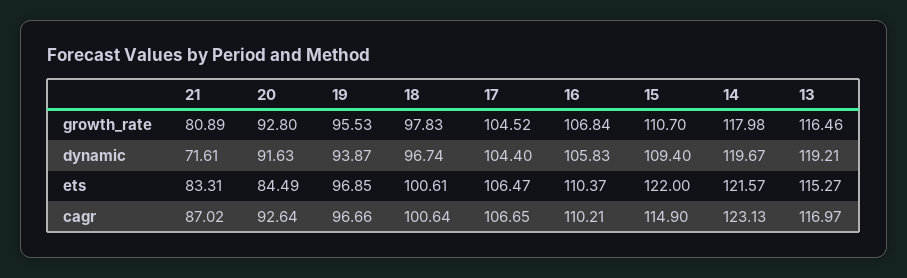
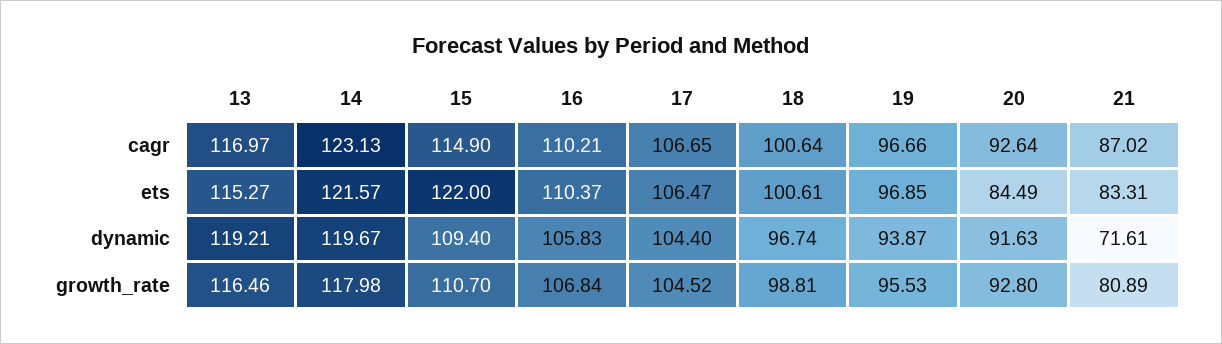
18, growth_rate: 97.83 -> 98.81

